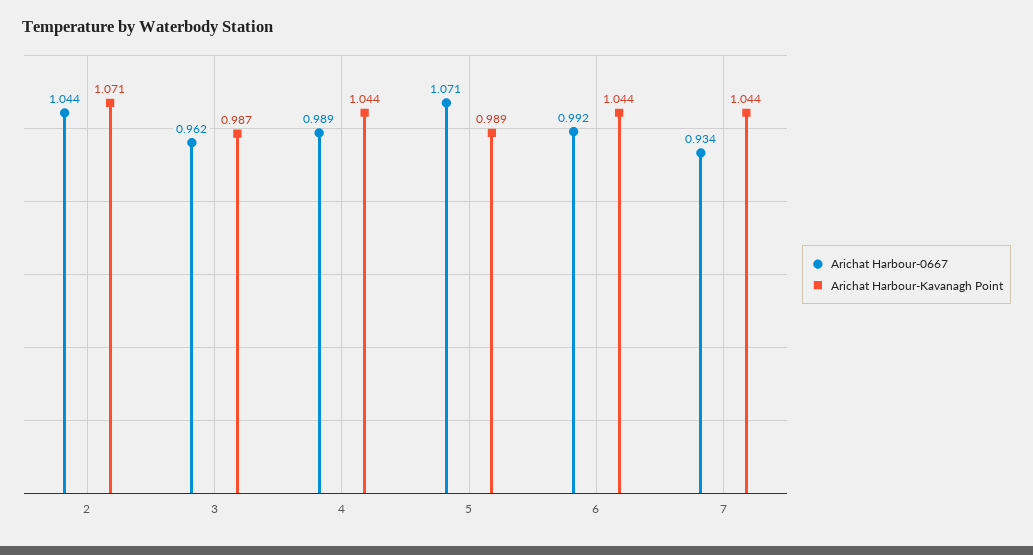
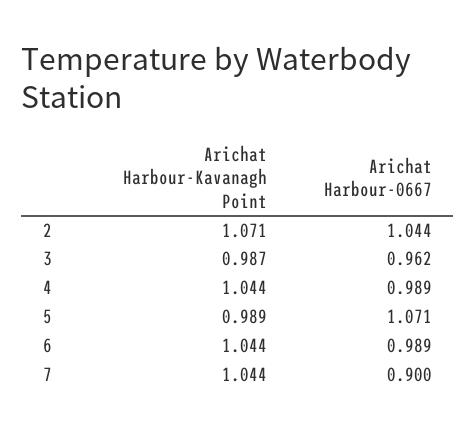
Arichat Harbour-0667, 6: 0.992 -> 0.989
Arichat Harbour-0667, 7: 0.934 -> 0.9

